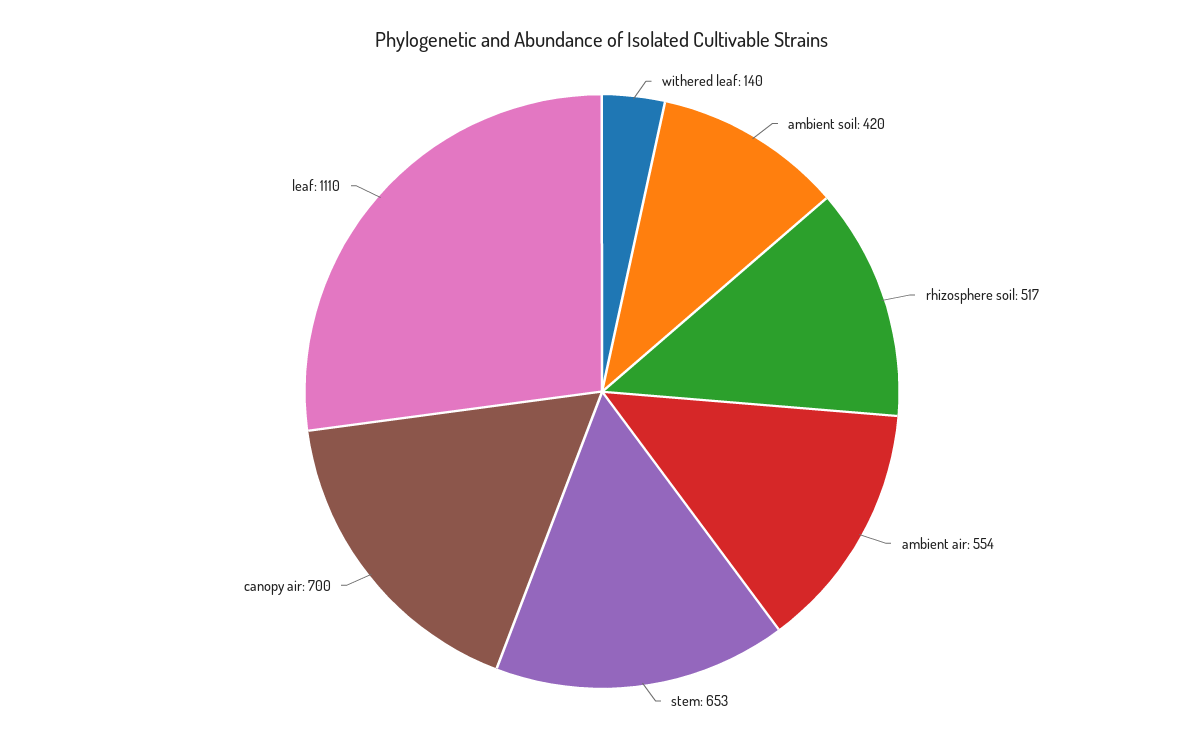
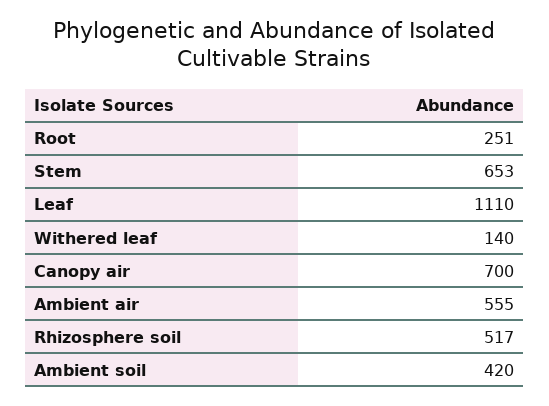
ambient air: 554 -> 555
Root: none -> 251

